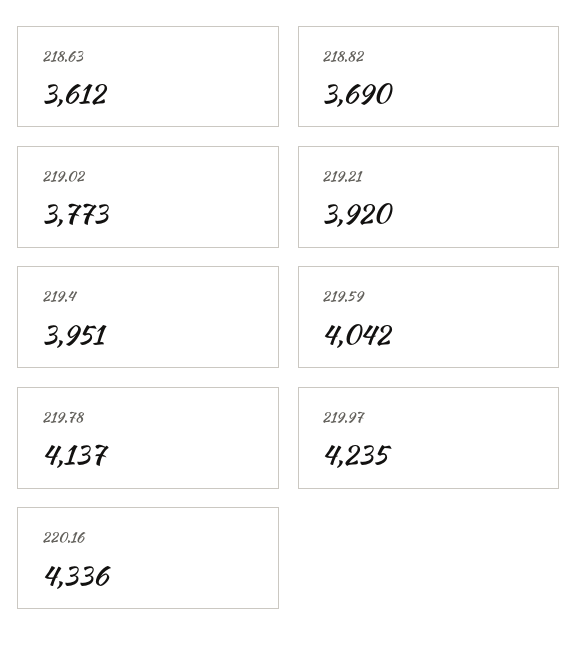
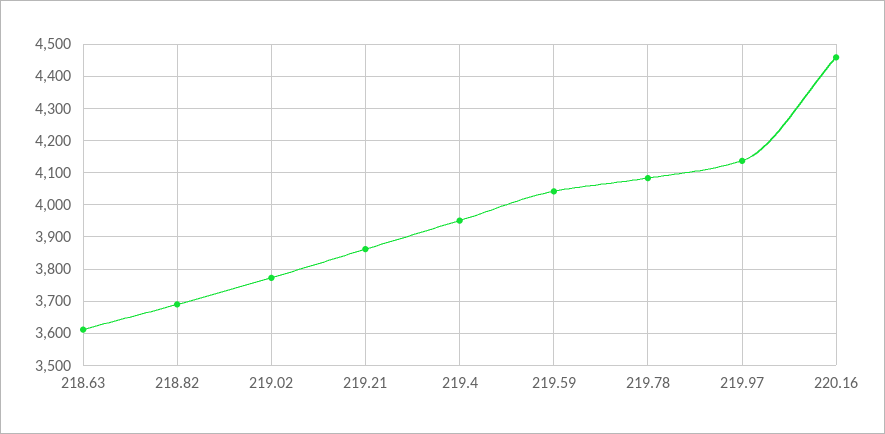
219.21: 3920 -> 3860
219.78: 4137 -> 4080
219.97: 4235 -> 4140
220.16: 4336 -> 4460

